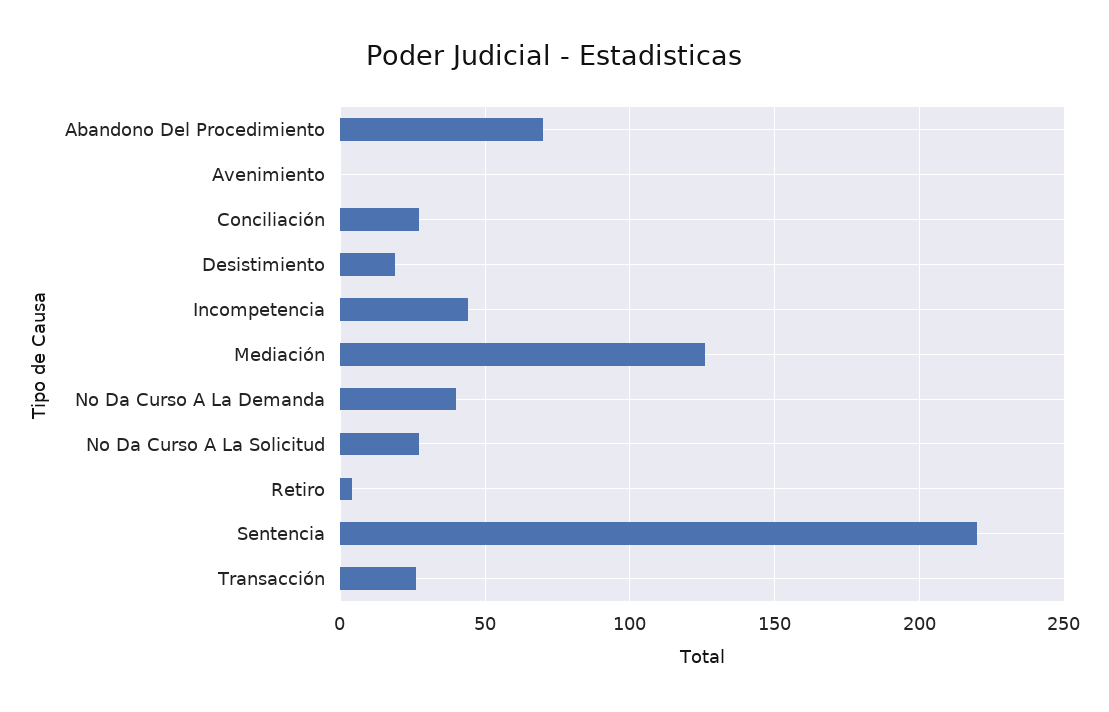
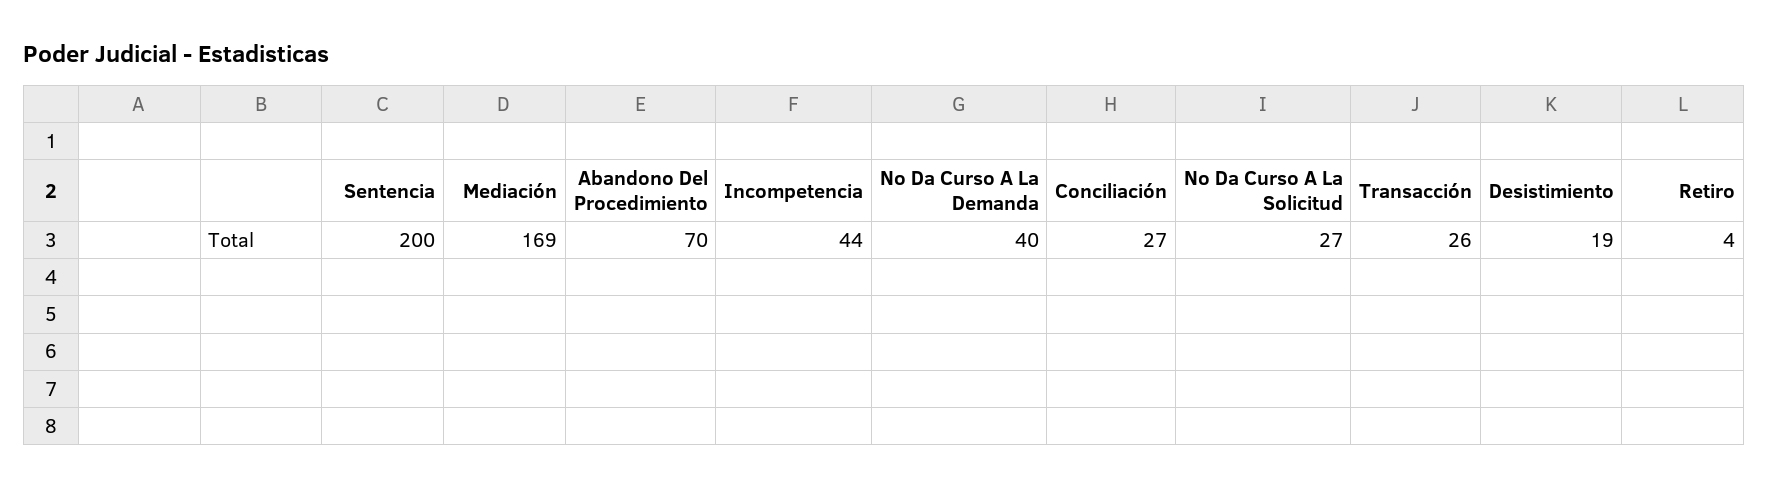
Avenimiento: 0 -> none
Mediación: 125 -> 169
Sentencia: 220 -> 200

